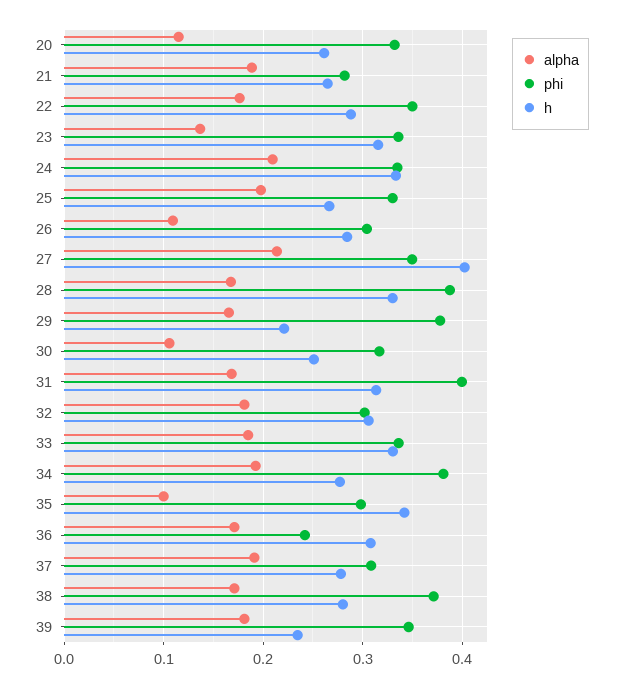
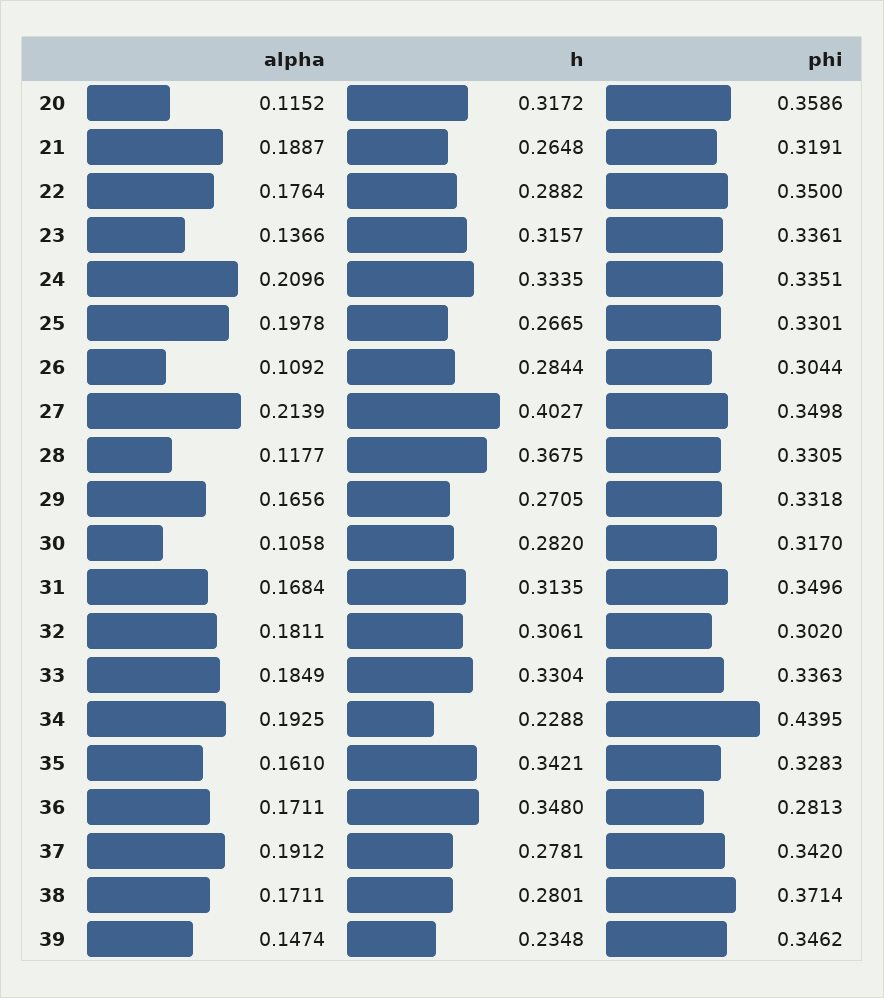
phi, 20: 0.33 -> 0.3586
h, 20: 0.26 -> 0.3172
phi, 21: 0.28 -> 0.3191
alpha, 28: 0.17 -> 0.1177
phi, 28: 0.39 -> 0.3305
h, 28: 0.33 -> 0.3675
phi, 29: 0.38 -> 0.3318
h, 29: 0.22 -> 0.2705
h, 30: 0.25 -> 0.282
phi, 31: 0.4 -> 0.3496
phi, 34: 0.38 -> 0.4395
h, 34: 0.28 -> 0.2288
alpha, 35: 0.1 -> 0.161
phi, 35: 0.3 -> 0.3283
phi, 36: 0.24 -> 0.2813
h, 36: 0.31 -> 0.348
phi, 37: 0.31 -> 0.342
alpha, 39: 0.18 -> 0.1474

